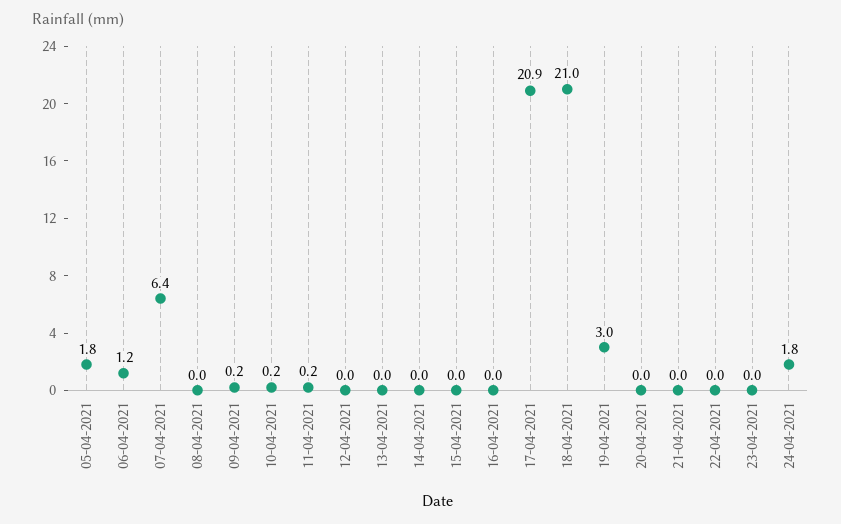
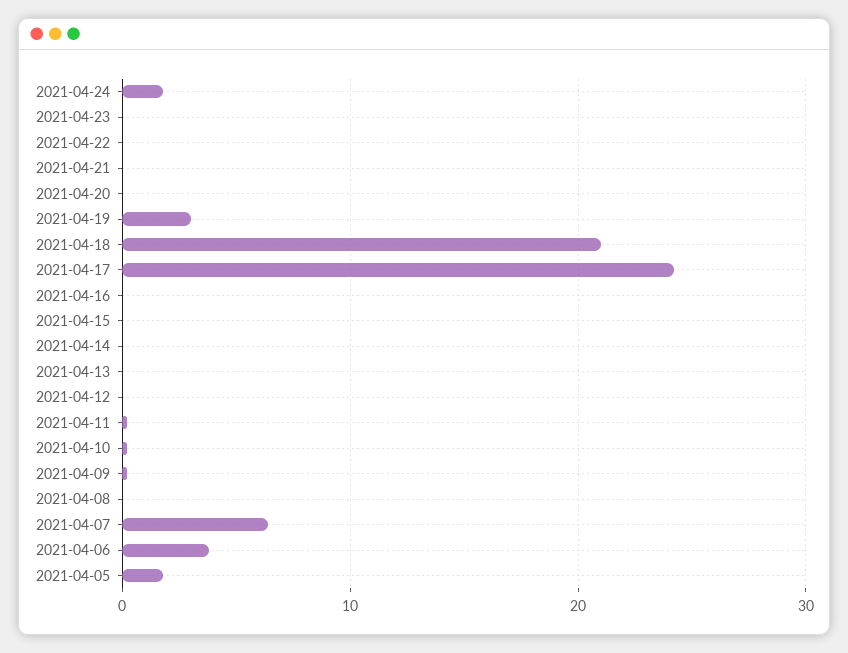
06-04-2021: 1.2 -> 4
17-04-2021: 20.9 -> 24

